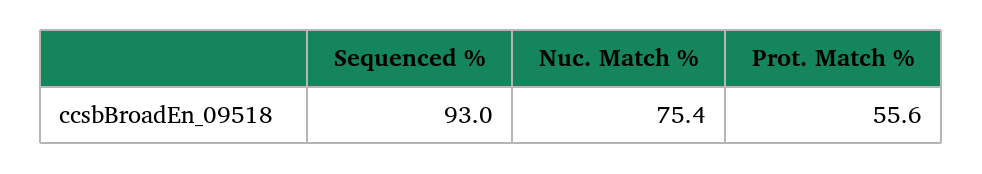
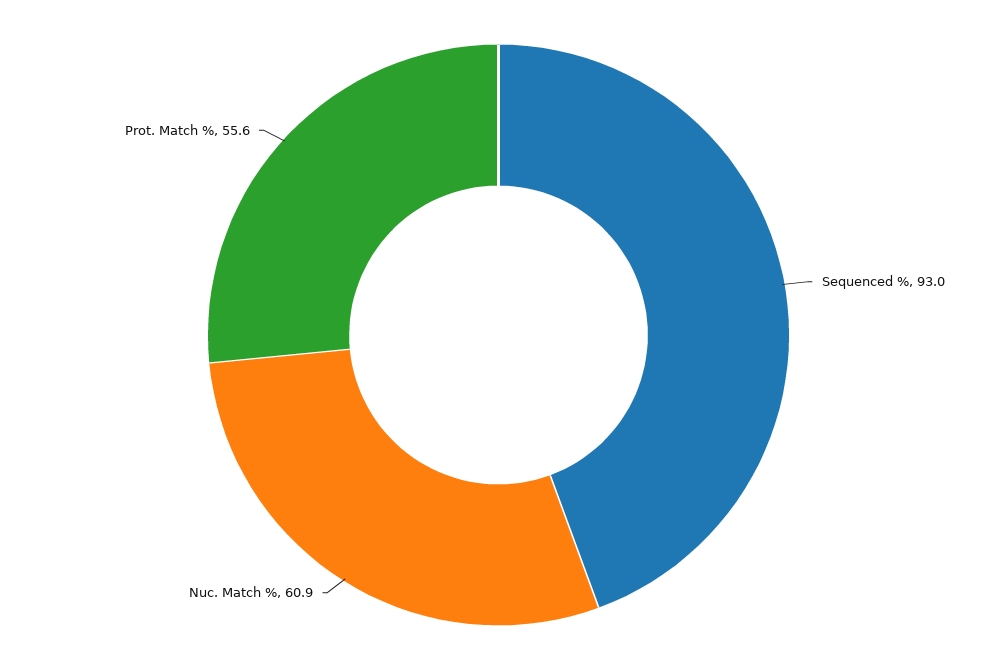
Nuc. Match %: 75.4 -> 60.9

